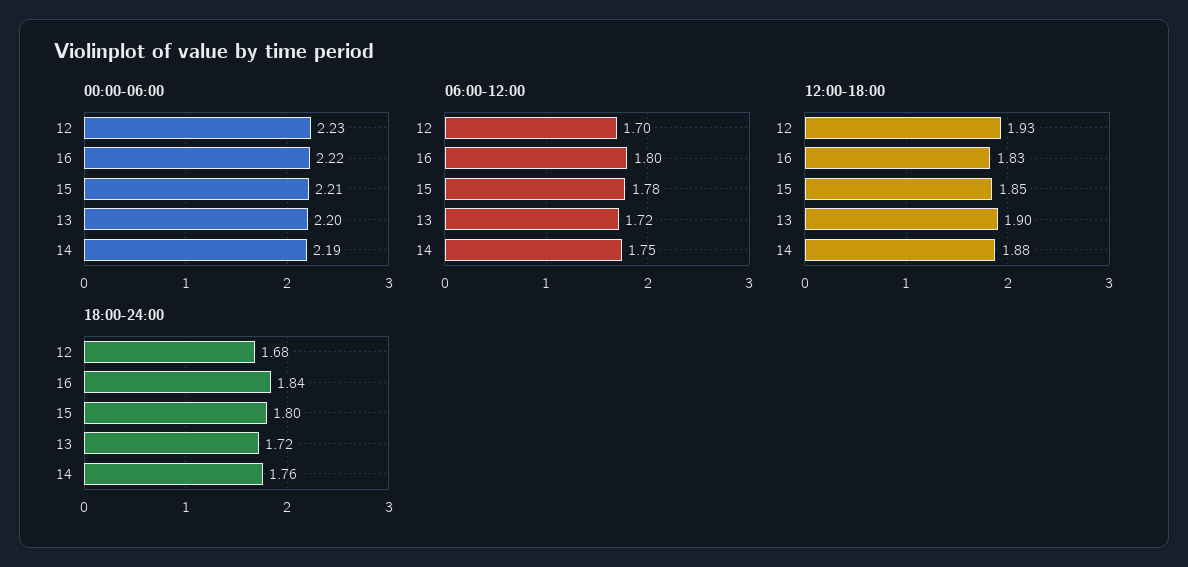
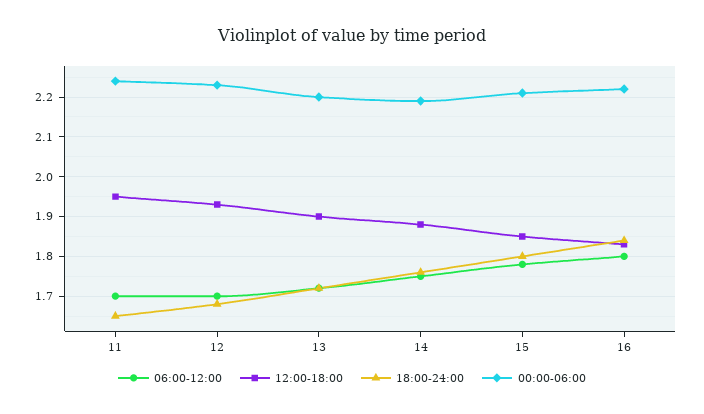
06:00-12:00, 11: none -> 1.7
12:00-18:00, 11: none -> 1.95
18:00-24:00, 11: none -> 1.65
00:00-06:00, 11: none -> 2.25

